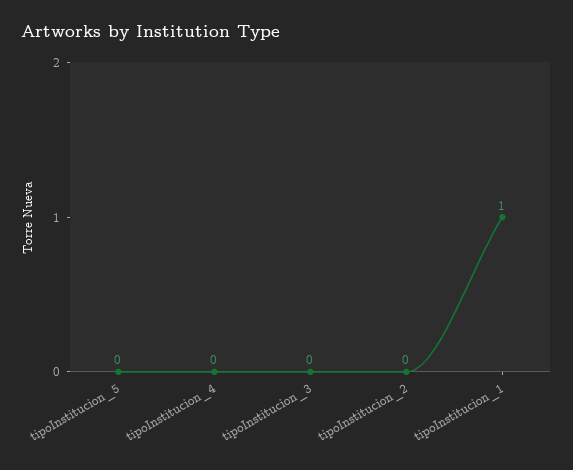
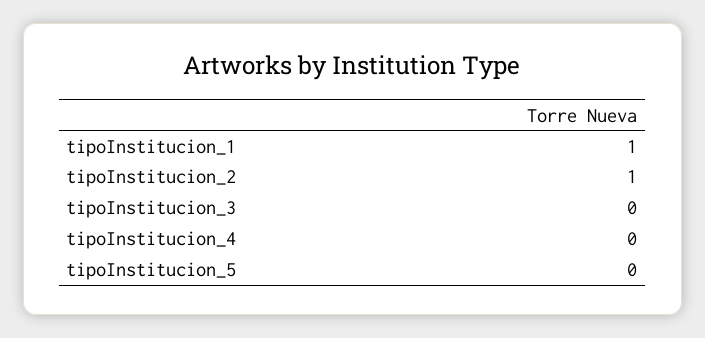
tipoInstitucion_2: 0 -> 1

